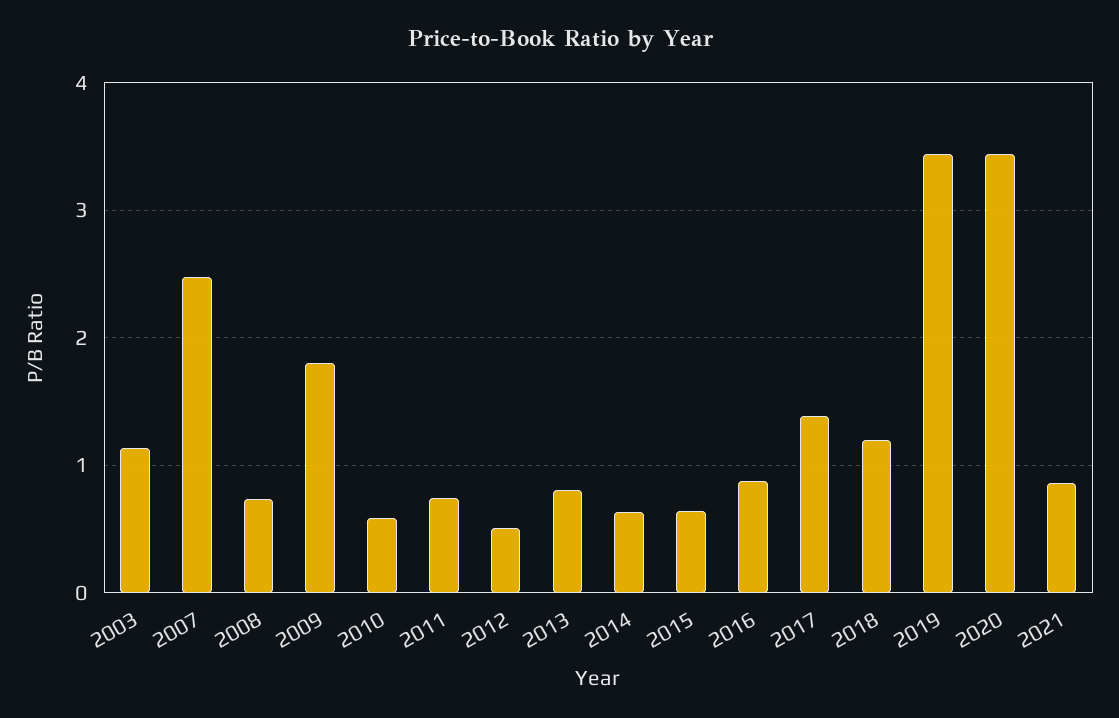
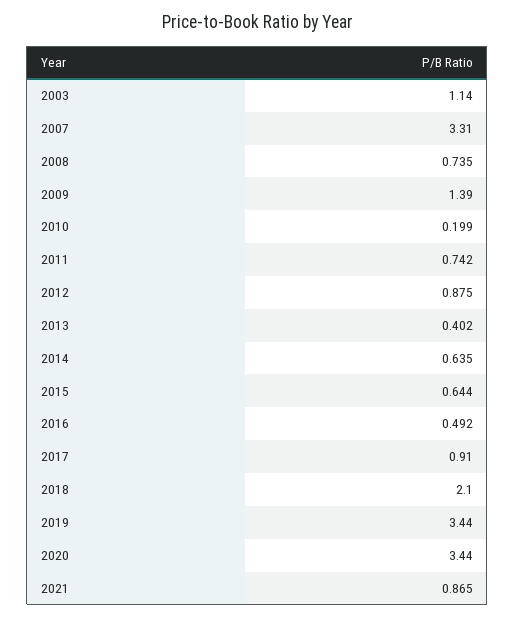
2007: 2.5 -> 3.31
2009: 1.8 -> 1.39
2010: 0.6 -> 0.199
2012: 0.5 -> 0.875
2013: 0.8 -> 0.402
2016: 0.9 -> 0.492
2017: 1.4 -> 0.91
2018: 1.2 -> 2.1

